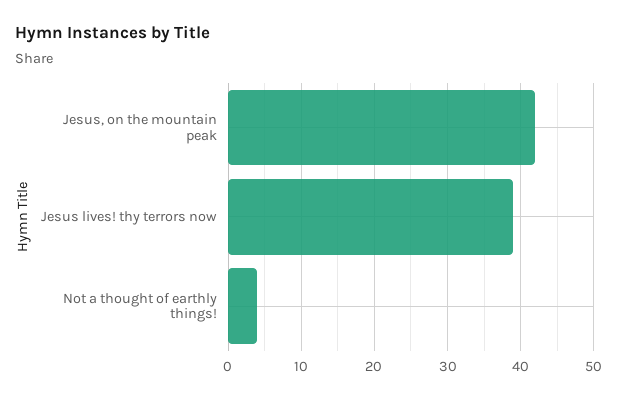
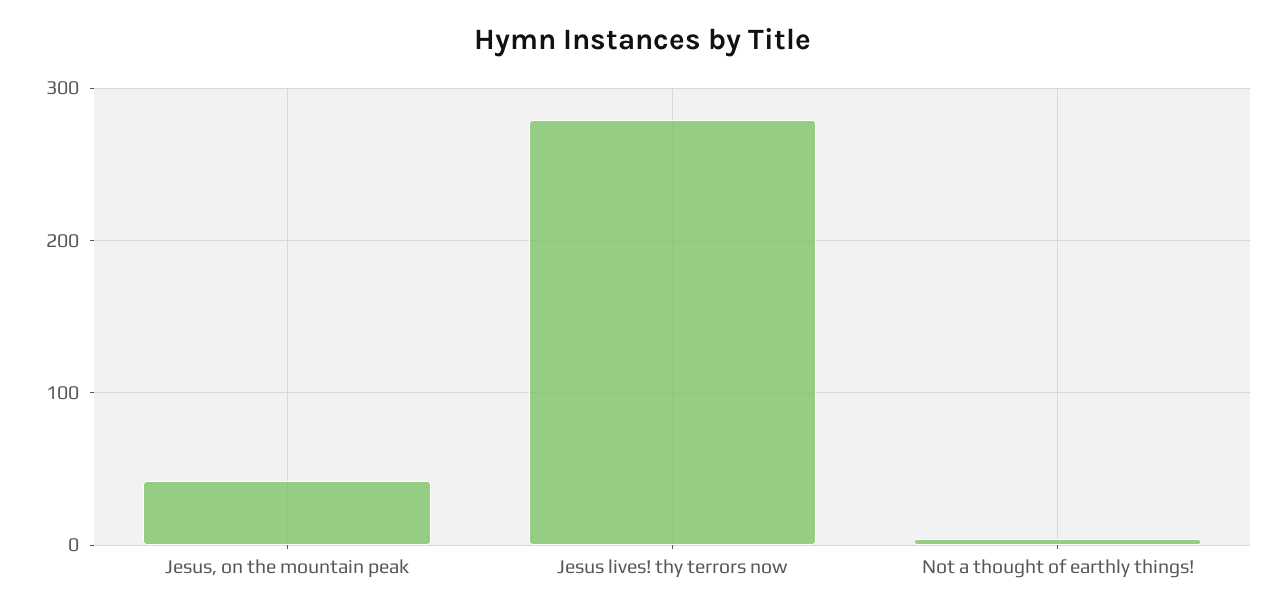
Jesus lives! thy terrors now: 39 -> 280

